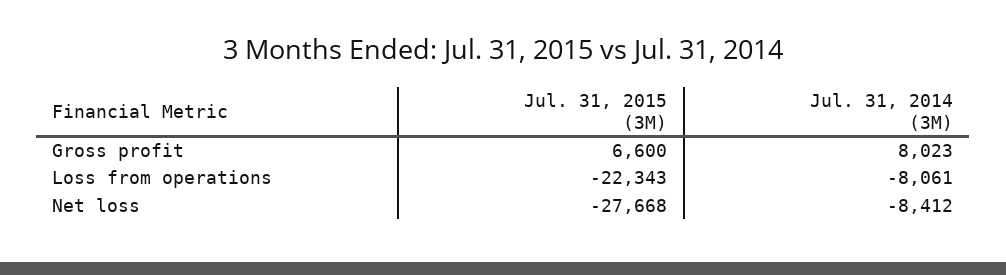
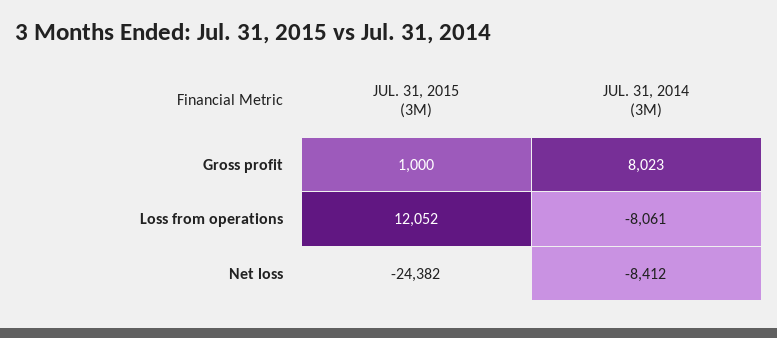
Jul. 31, 2015 (3M), Gross profit: 6600 -> 1000
Jul. 31, 2015 (3M), Loss from operations: -22343 -> 12052
Jul. 31, 2015 (3M), Net loss: -27668 -> -24382

